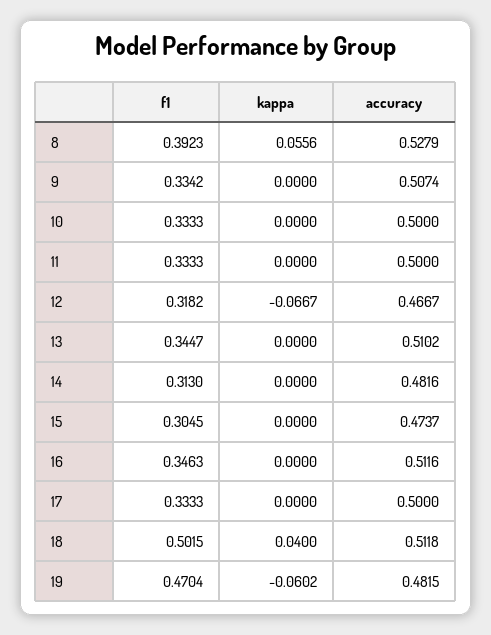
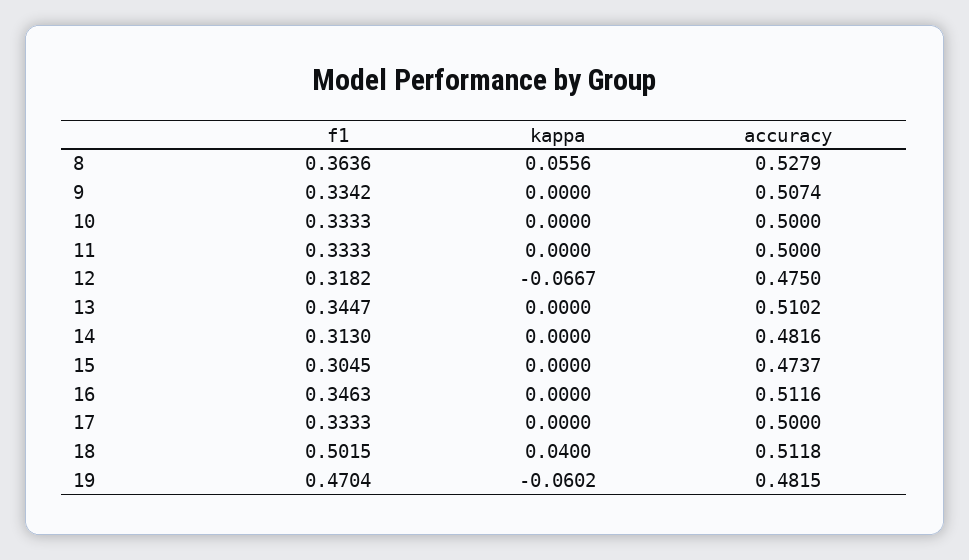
f1, 8: 0.3923 -> 0.3636
accuracy, 12: 0.4667 -> 0.475

